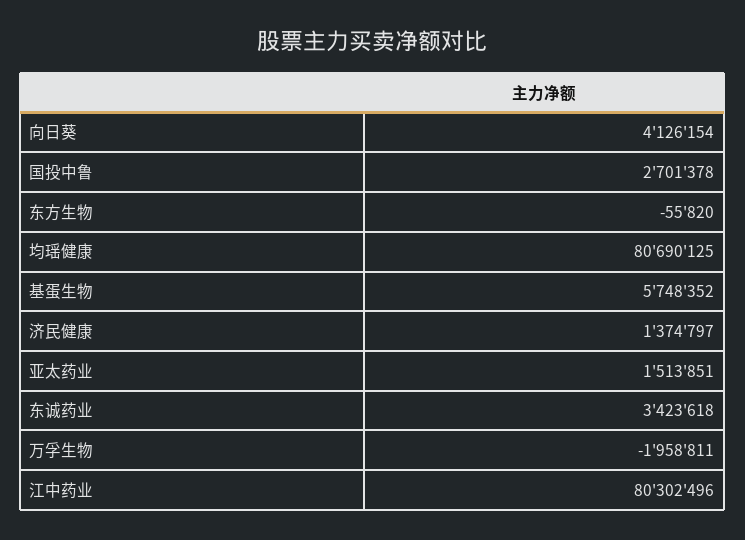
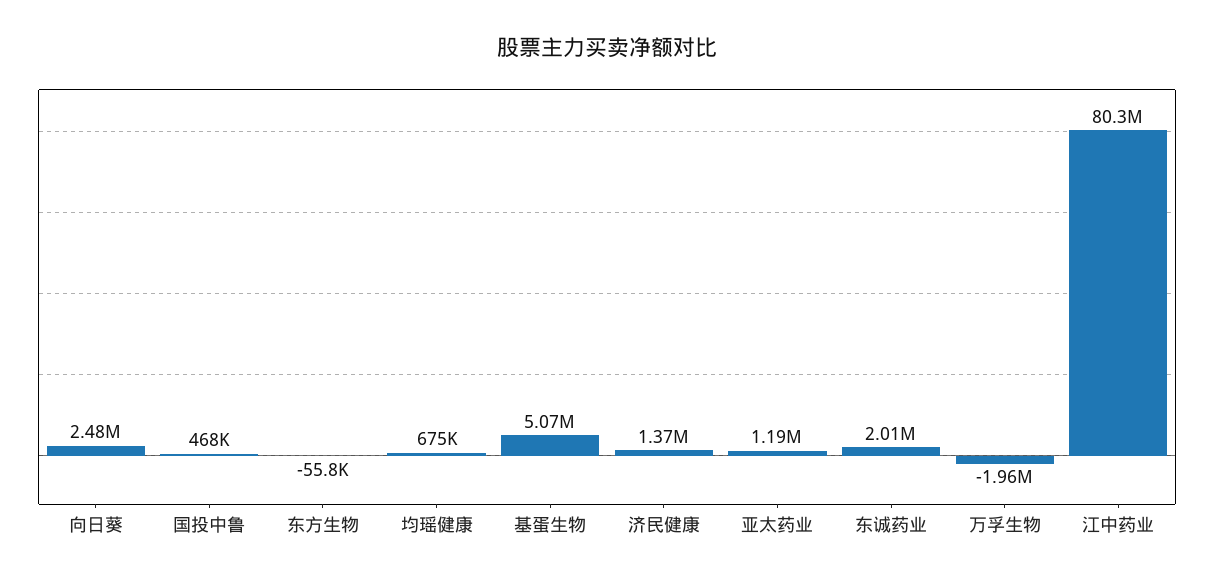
向日葵: 4126154 -> 2480000
国投中鲁: 2701378 -> 468000
均瑶健康: 80690125 -> 675000
基蛋生物: 5748352 -> 5070000
亚太药业: 1513851 -> 1190000
东诚药业: 3423618 -> 2010000

